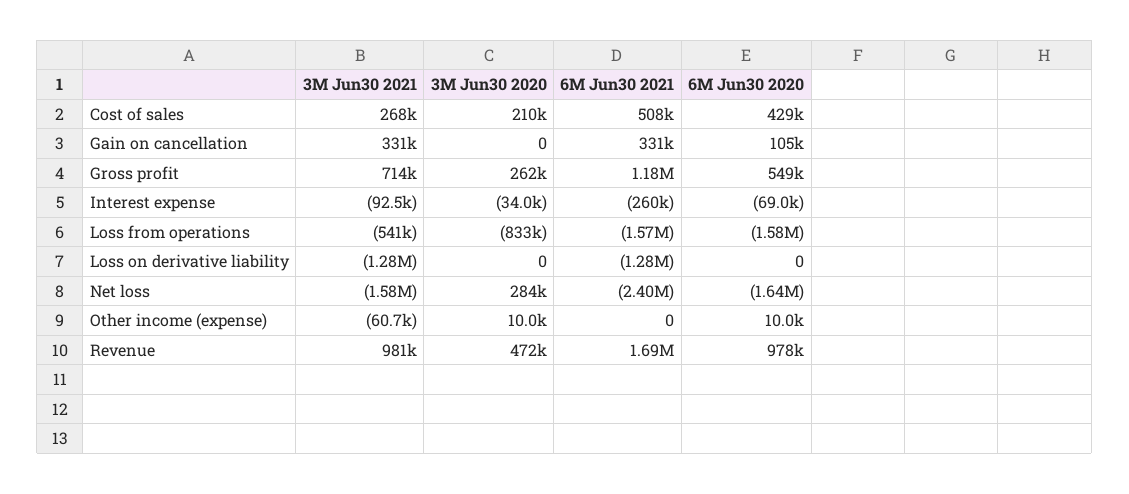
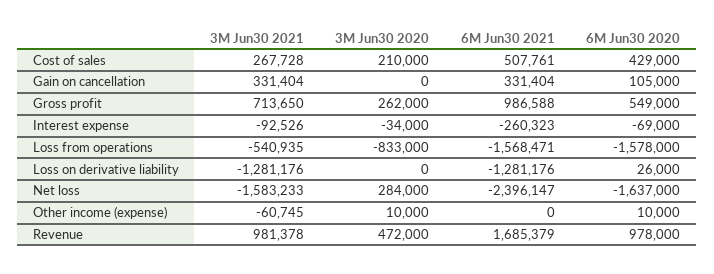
6M Jun30 2021, Gross profit: 1180000 -> 986588
6M Jun30 2020, Loss on derivative liability: 0 -> 26000

